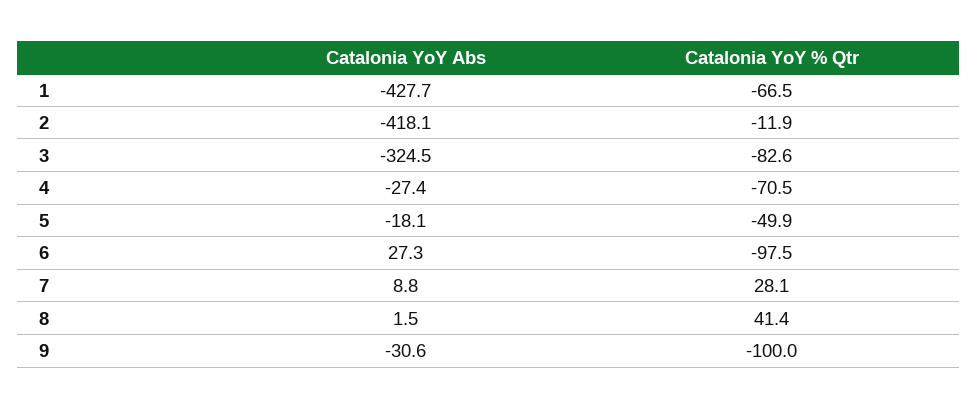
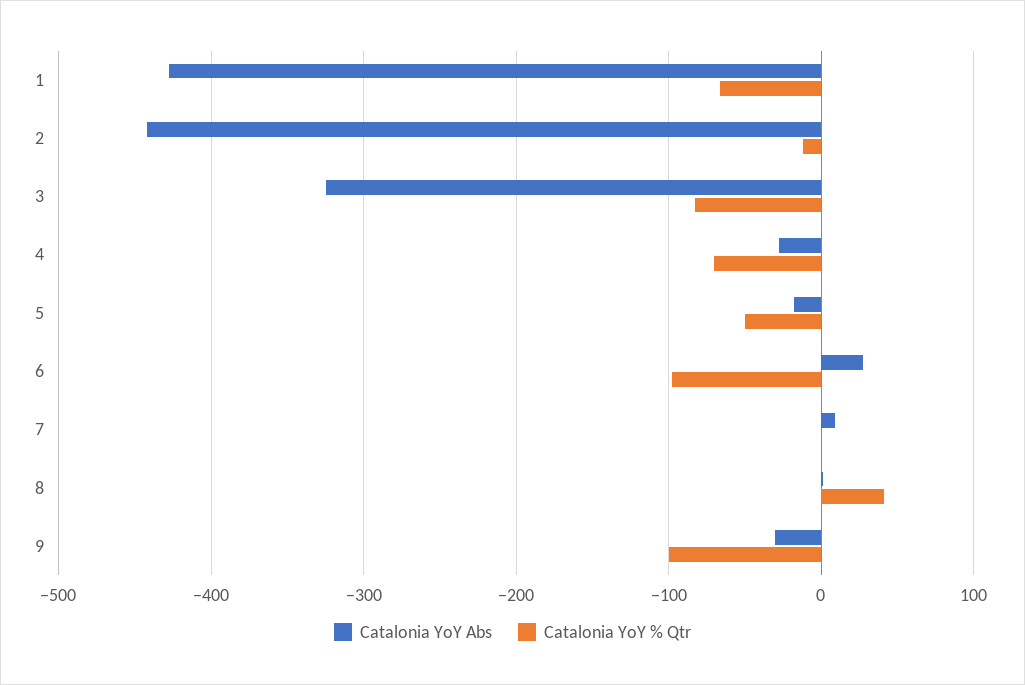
Catalonia YoY Abs, 2: -418.1 -> -440
Catalonia YoY % Qtr, 7: 28.1 -> 0

